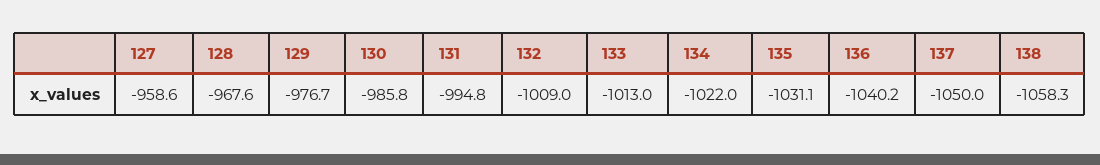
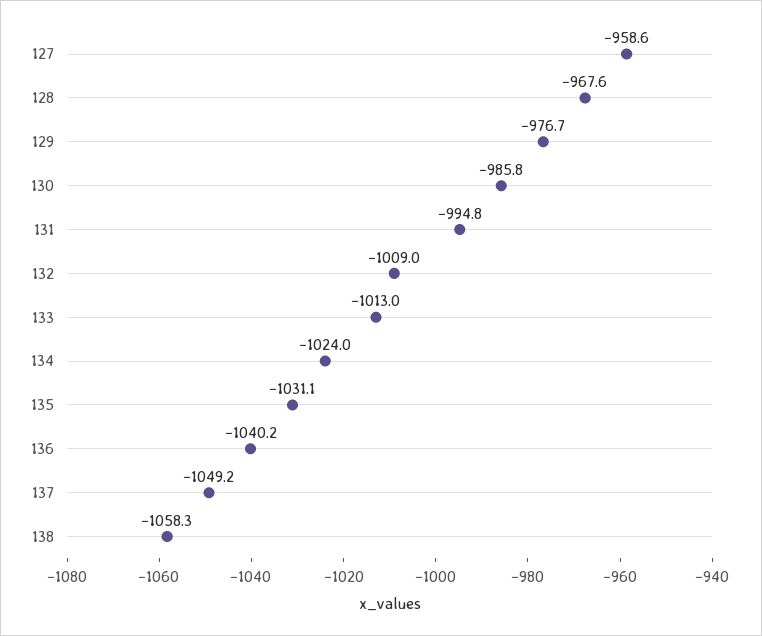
134: -1022 -> -1024
137: -1050 -> -1049.2

